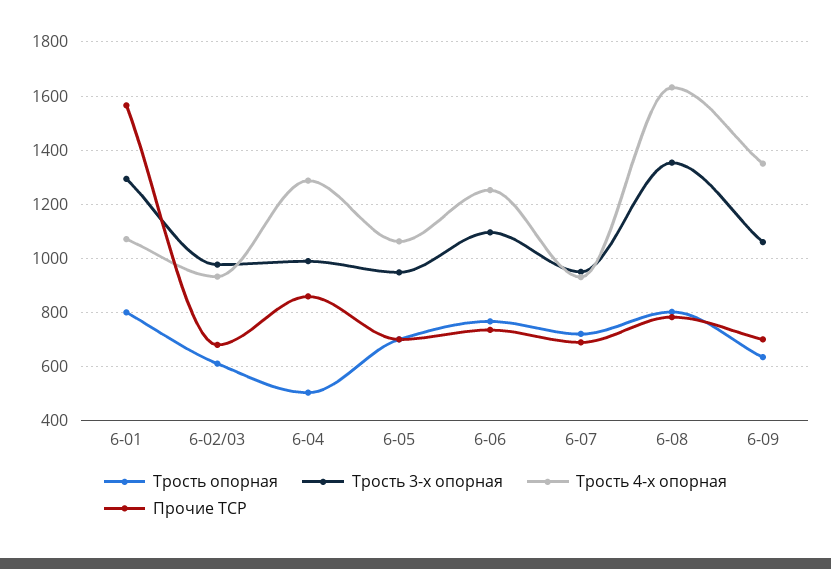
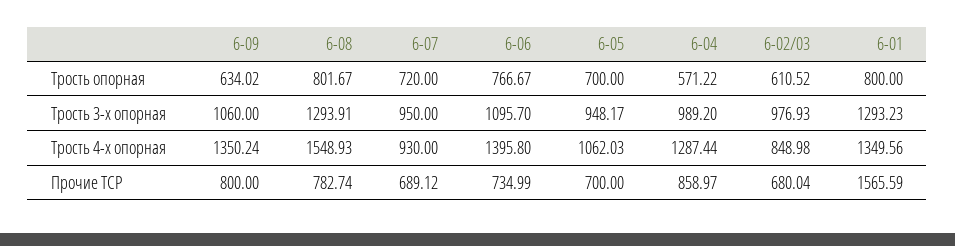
Трость 4-х опорная, 6-01: 1075 -> 1349.56
Трость 4-х опорная, 6-02/03: 925 -> 848.98
Трость опорная, 6-04: 500 -> 571.22
Трость 4-х опорная, 6-06: 1250 -> 1395.8
Трость 3-х опорная, 6-08: 1350 -> 1293.91
Трость 4-х опорная, 6-08: 1625 -> 1548.93
Прочие ТСР, 6-09: 700 -> 800

